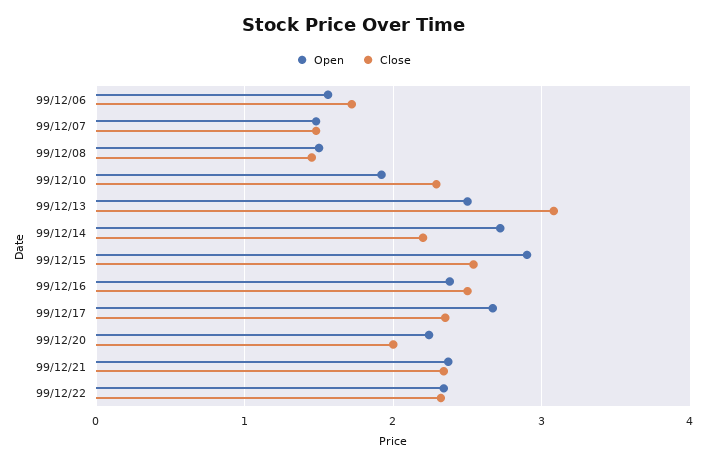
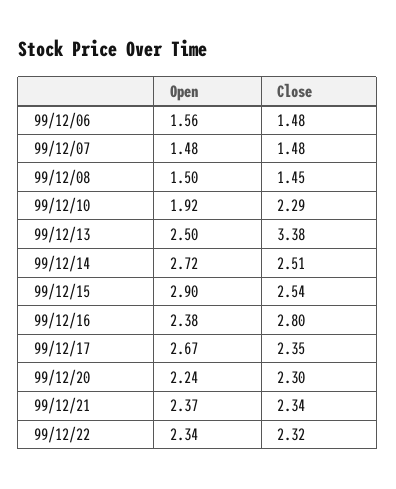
Close, 99/12/06: 1.7 -> 1.48
Close, 99/12/13: 3.1 -> 3.38
Close, 99/12/14: 2.2 -> 2.51
Close, 99/12/16: 2.5 -> 2.8
Close, 99/12/20: 2 -> 2.3

